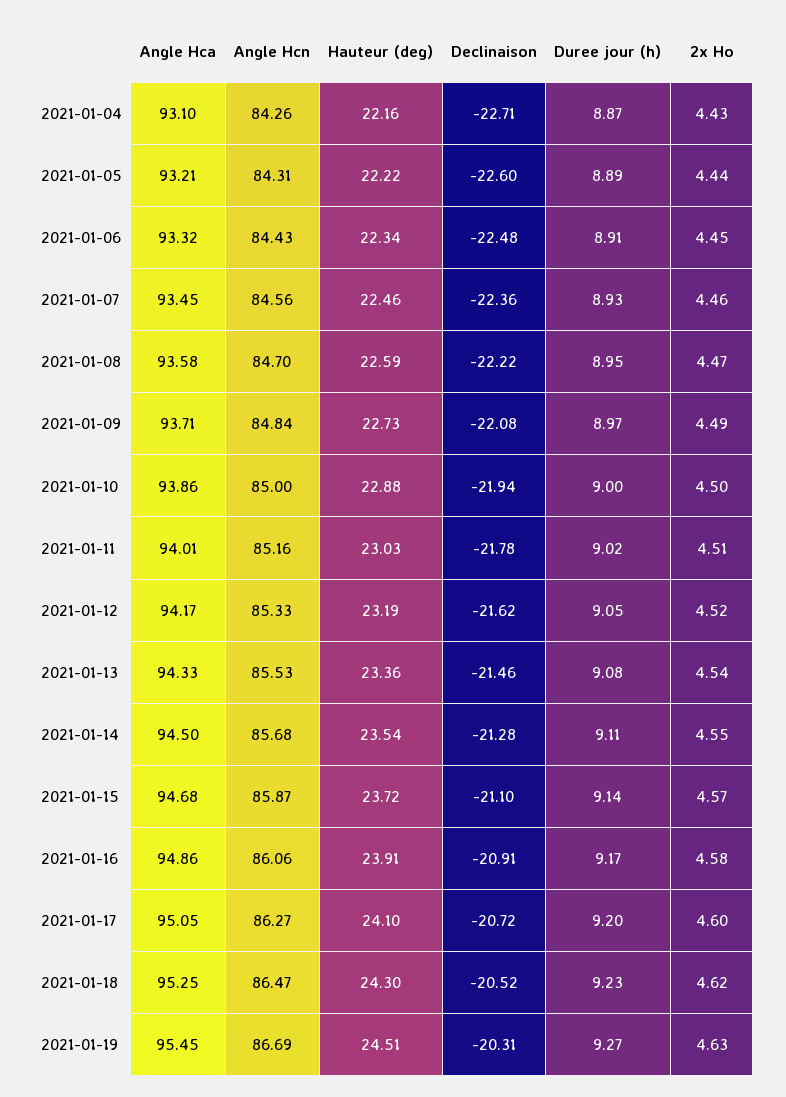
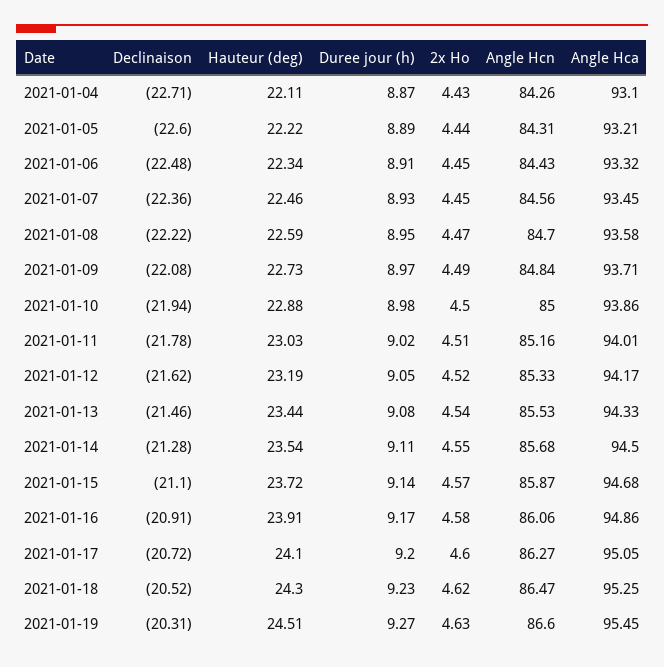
Hauteur (deg), 2021-01-04: 22.16 -> 22.11
2x Ho, 2021-01-07: 4.46 -> 4.45
Duree jour (h), 2021-01-10: 9 -> 8.98
Hauteur (deg), 2021-01-13: 23.36 -> 23.44
Angle Hcn, 2021-01-19: 86.69 -> 86.6

